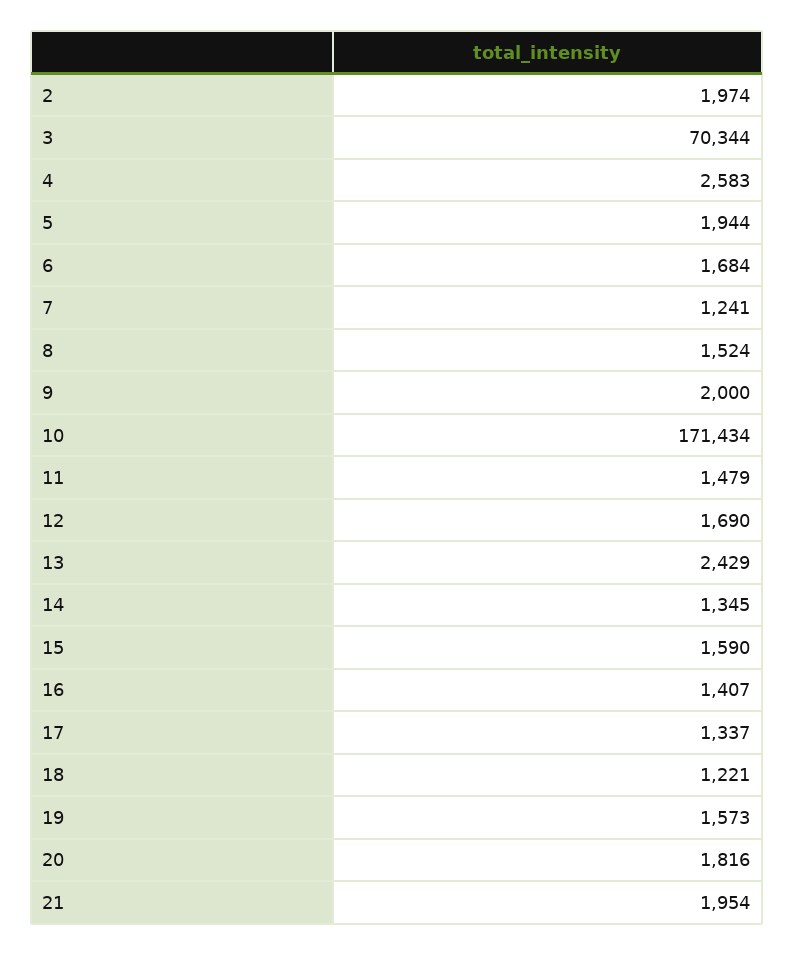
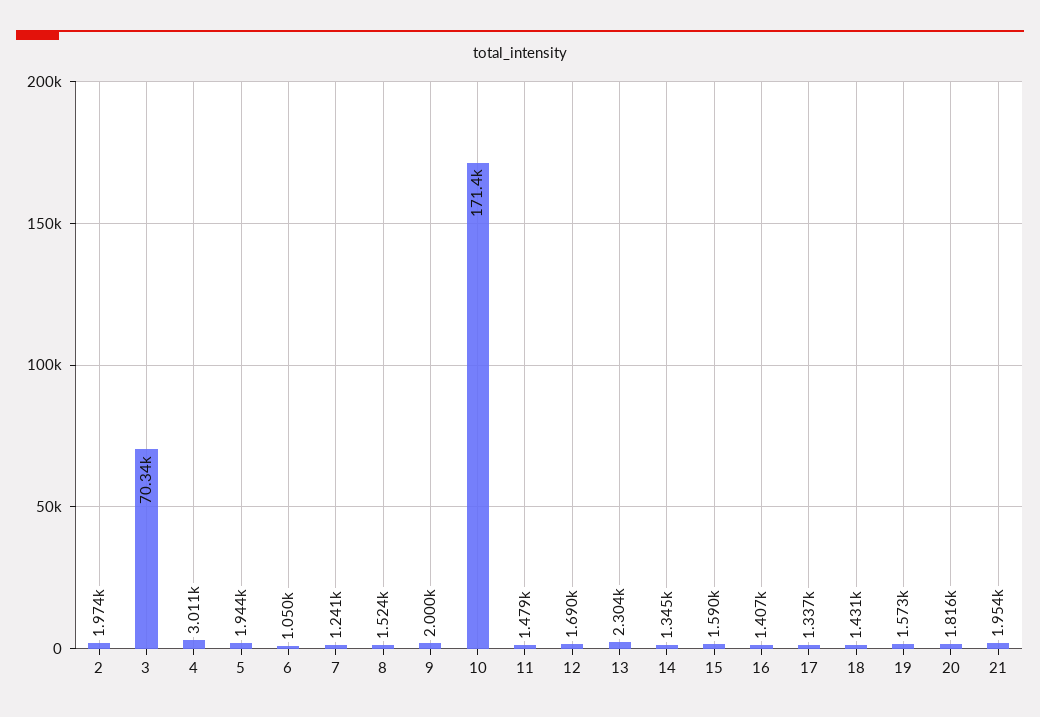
4: 2583 -> 3011
6: 1684 -> 1050
13: 2429 -> 2304
18: 1221 -> 1431

